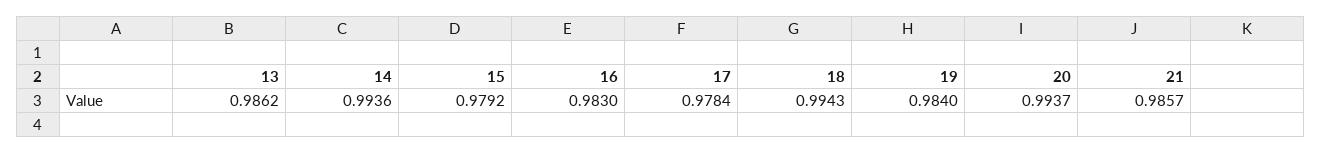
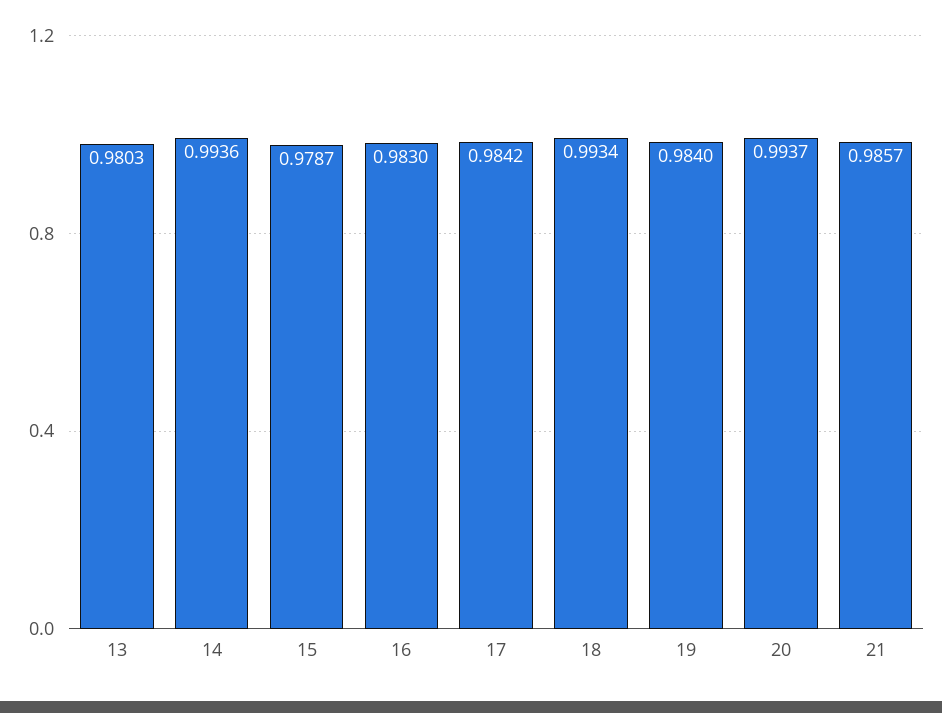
13: 0.9862 -> 0.9803
15: 0.9792 -> 0.9787
17: 0.9784 -> 0.9842
18: 0.9943 -> 0.9934

